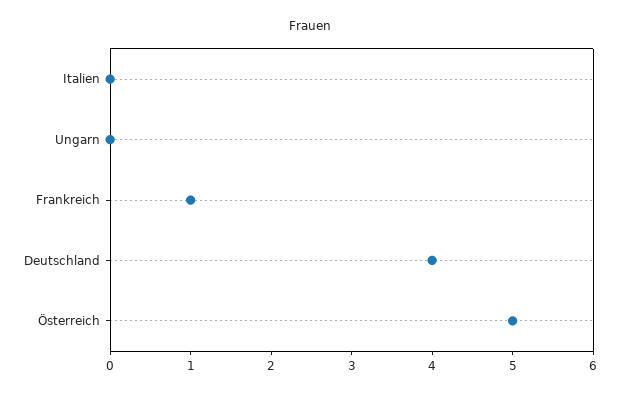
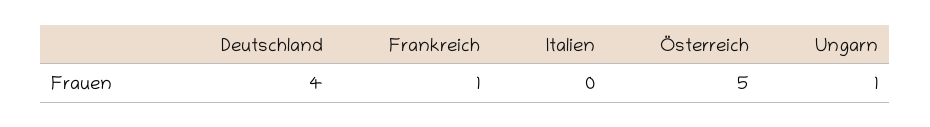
Ungarn: 0 -> 1

